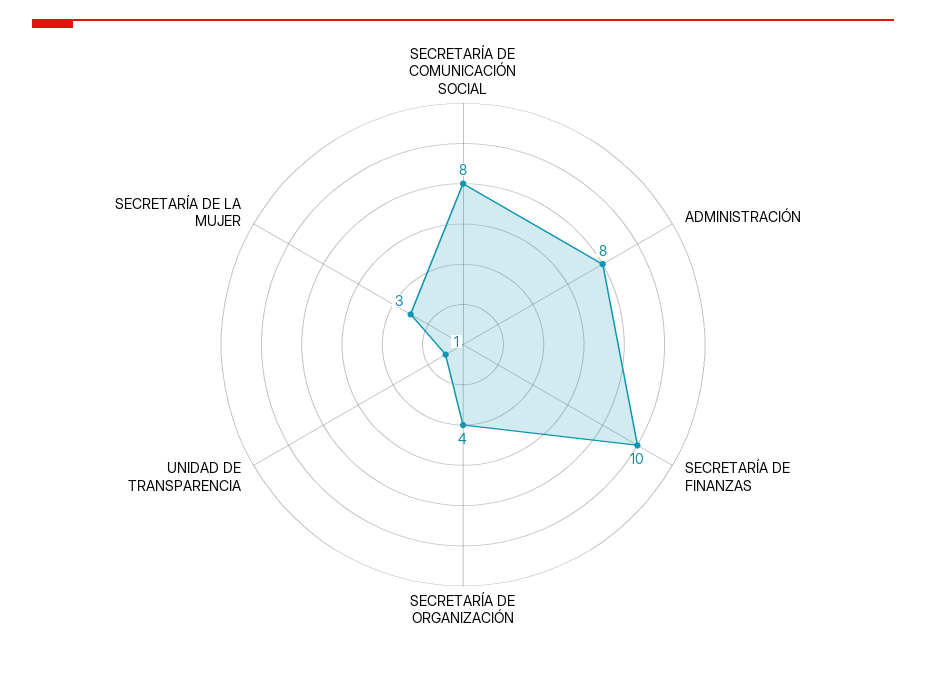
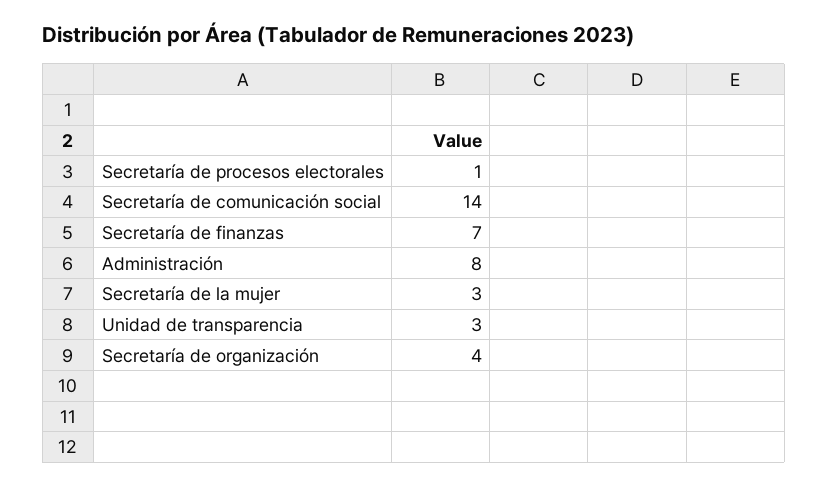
SECRETARÍA DE COMUNICACIÓN SOCIAL: 8 -> 14
SECRETARÍA DE FINANZAS: 10 -> 7
UNIDAD DE TRANSPARENCIA: 1 -> 3
Secretaría de procesos electorales: none -> 1

